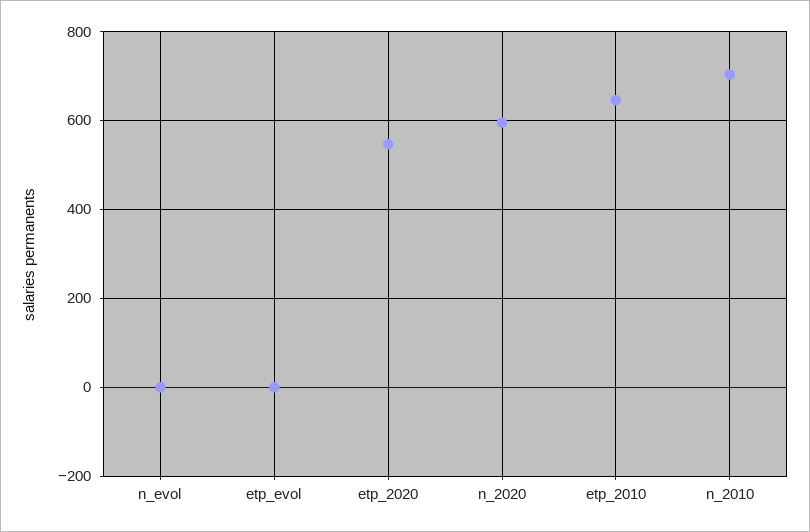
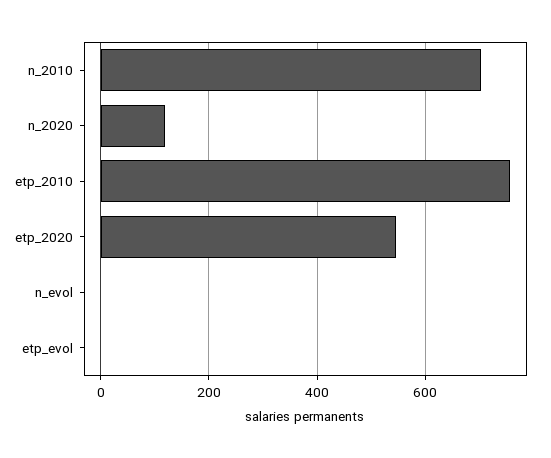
n_2020: 600 -> 120
etp_2010: 640 -> 760

